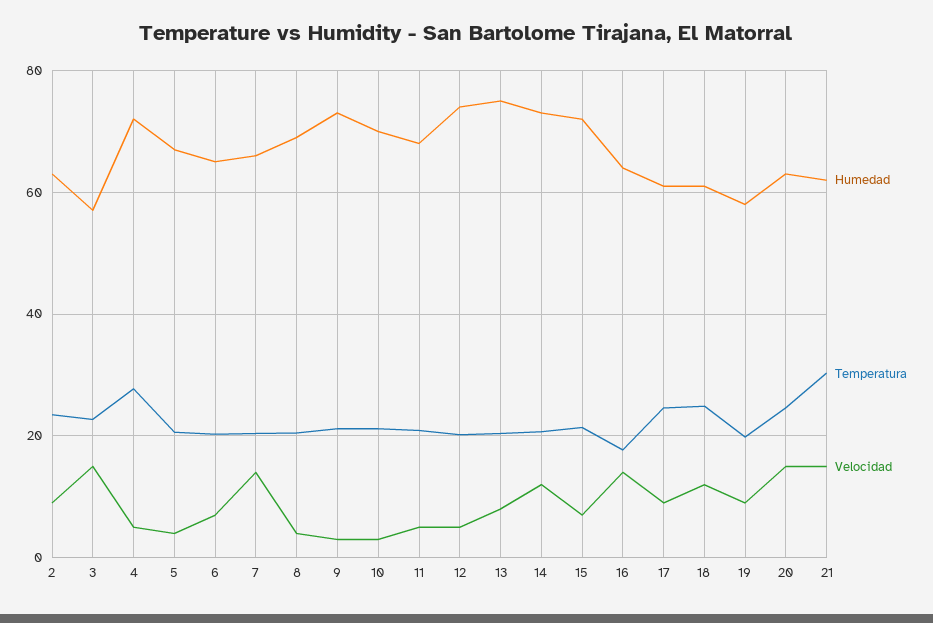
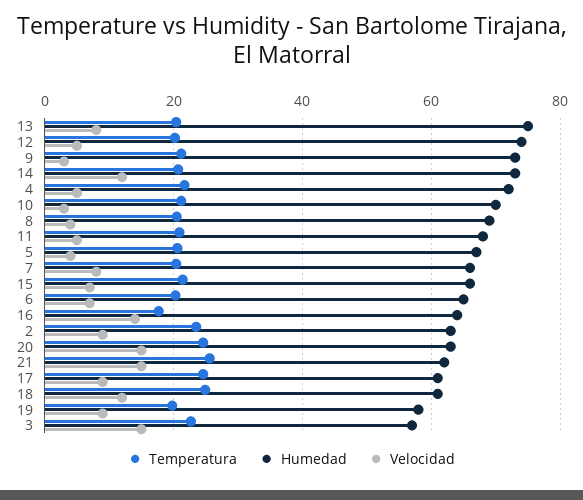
Temperatura, 4: 28 -> 22
Velocidad, 7: 14 -> 8
Humedad, 15: 72 -> 66
Temperatura, 21: 30 -> 26

